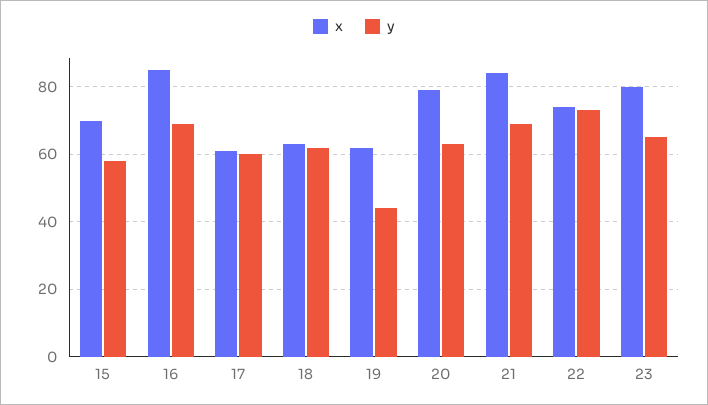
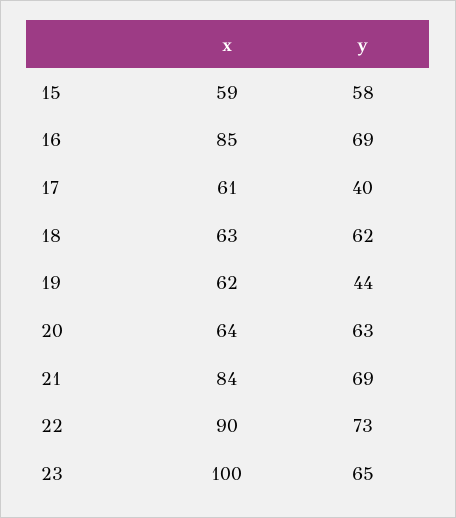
x, 15: 70 -> 59
y, 17: 60 -> 40
x, 20: 80 -> 64
x, 22: 75 -> 90
x, 23: 80 -> 100

